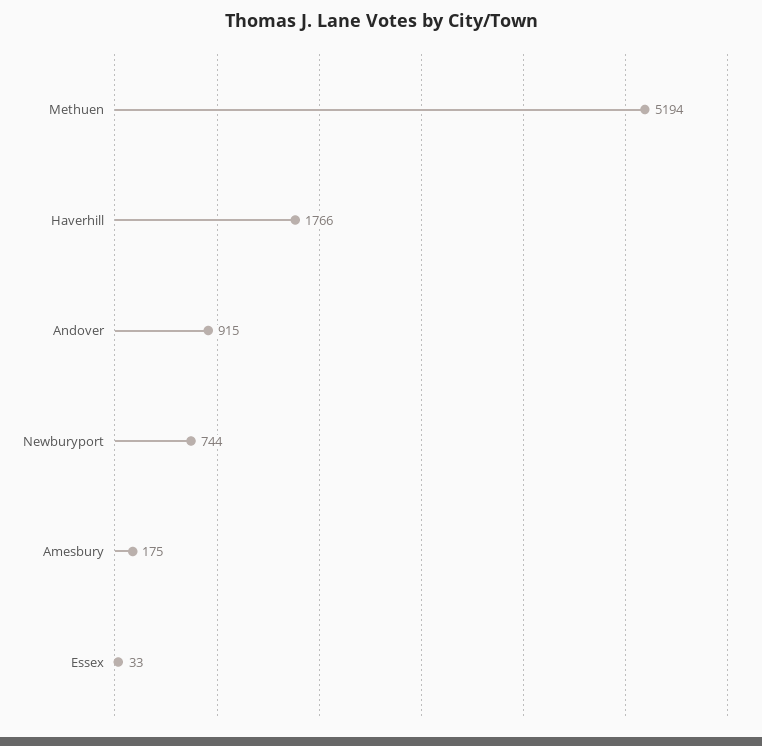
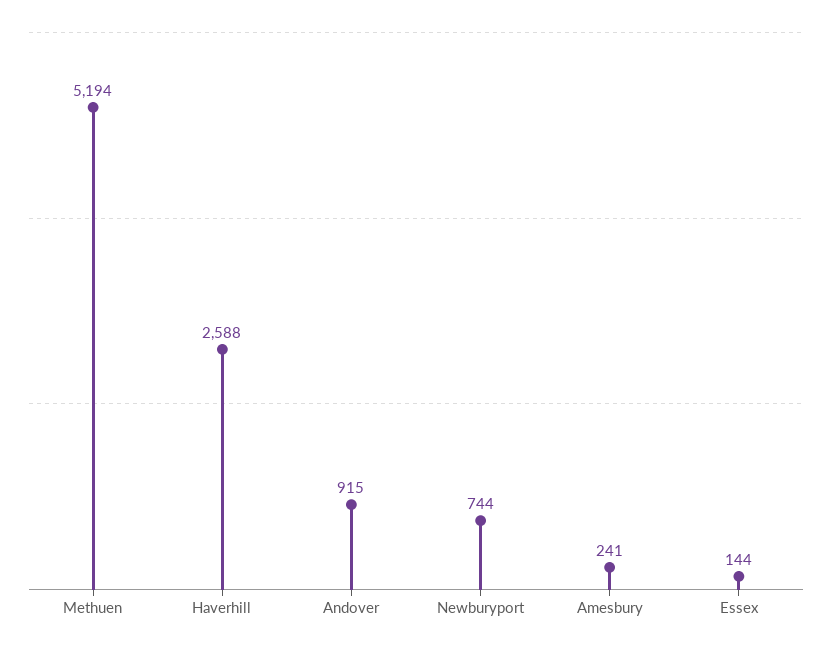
Haverhill: 1766 -> 2588
Amesbury: 175 -> 241
Essex: 33 -> 144

